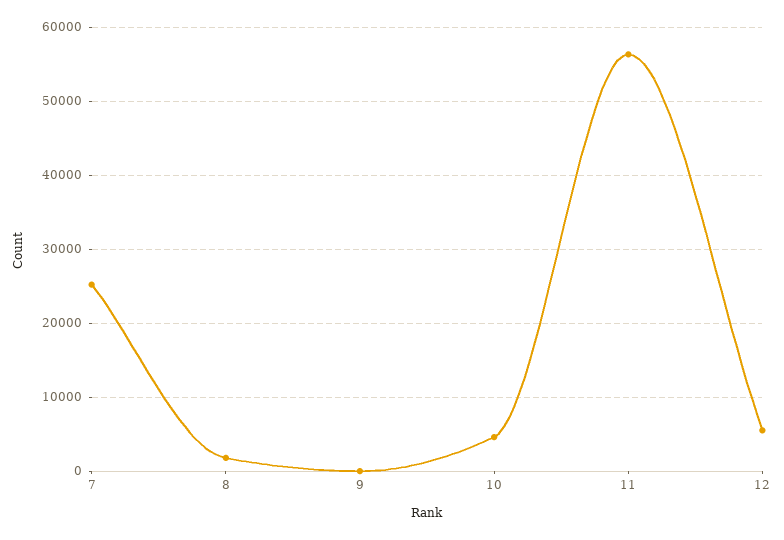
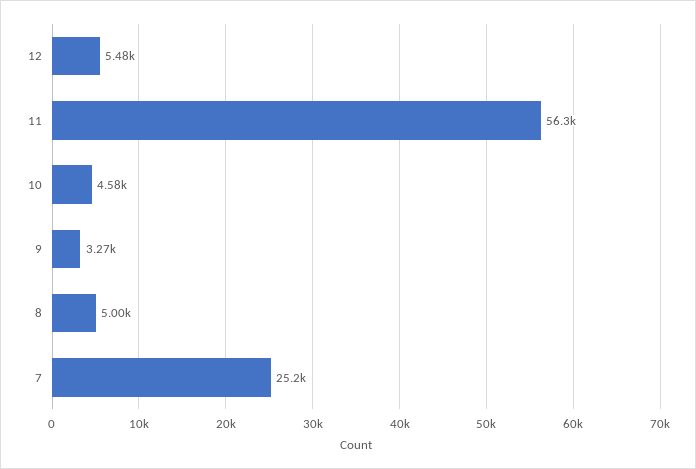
8: 2000 -> 5000
9: 0 -> 3270

